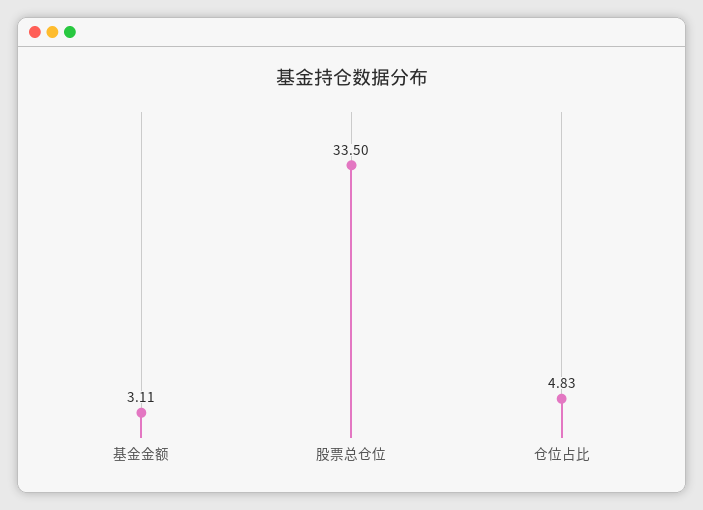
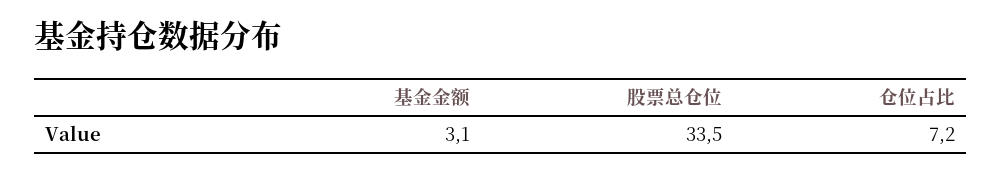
仓位占比: 4.83 -> 7.2

